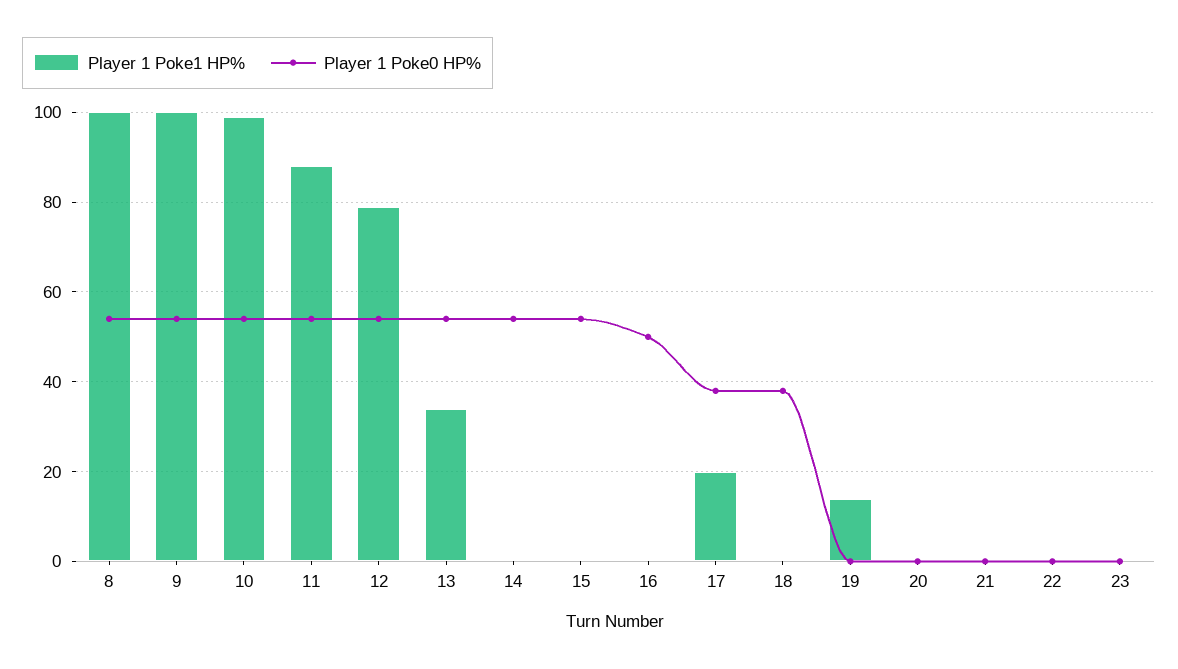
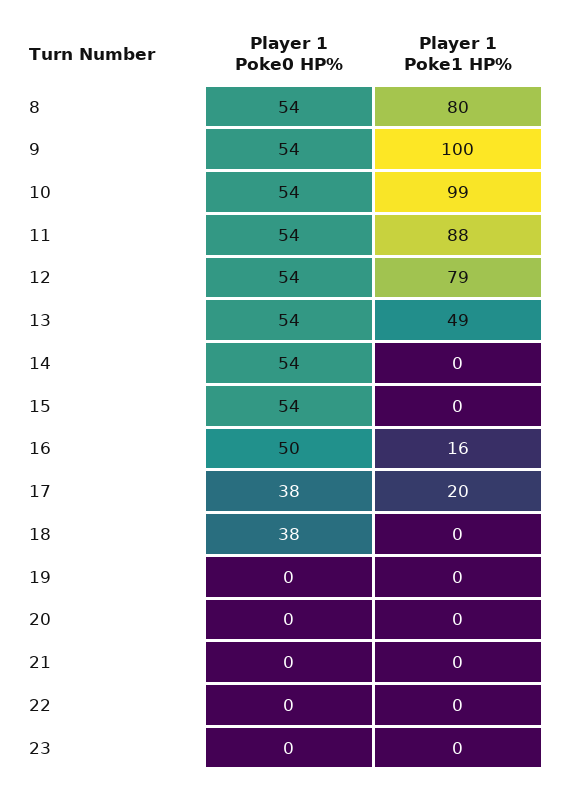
Player 1 Poke1 HP%, 8: 100 -> 80
Player 1 Poke1 HP%, 13: 35 -> 49
Player 1 Poke1 HP%, 16: 0 -> 16
Player 1 Poke1 HP%, 19: 15 -> 0

